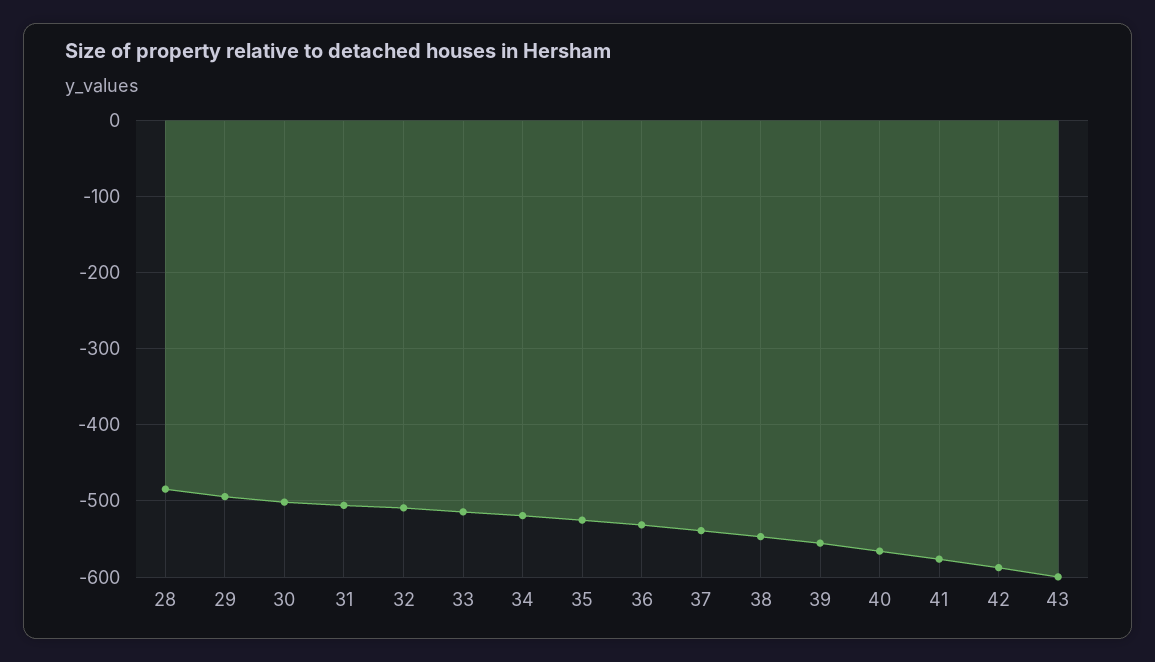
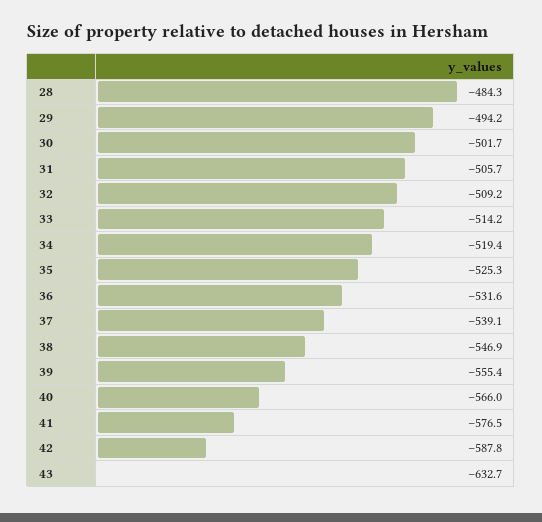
43: -600 -> -632.7

